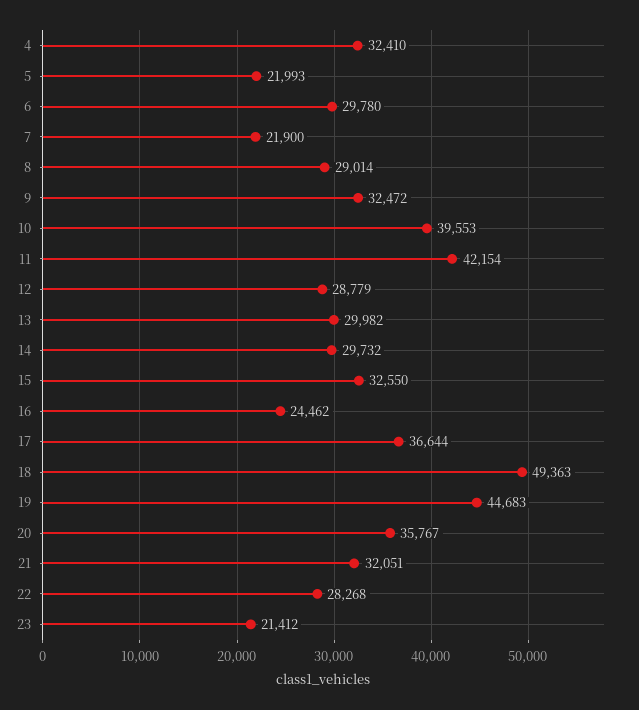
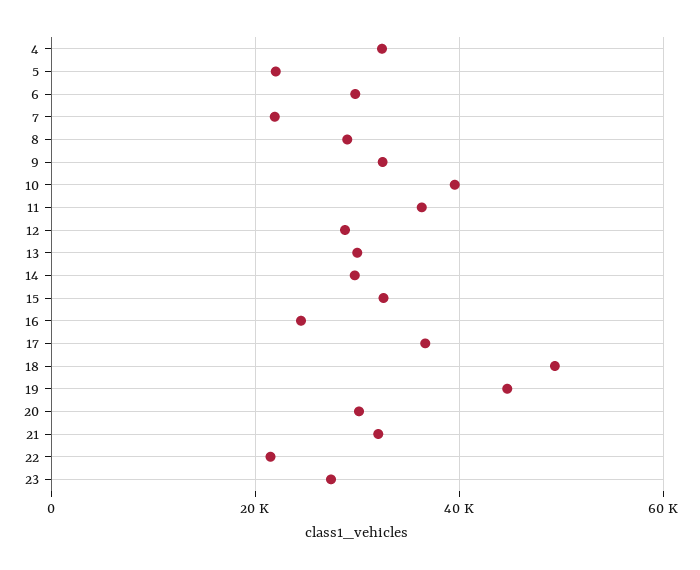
11: 42154 -> 36000
20: 35767 -> 30000
22: 28268 -> 22000
23: 21412 -> 28000

